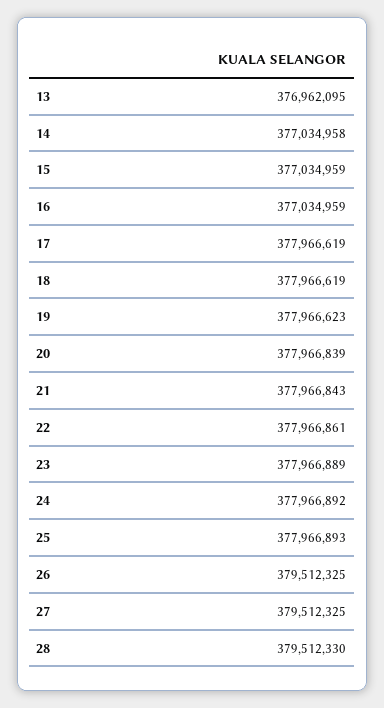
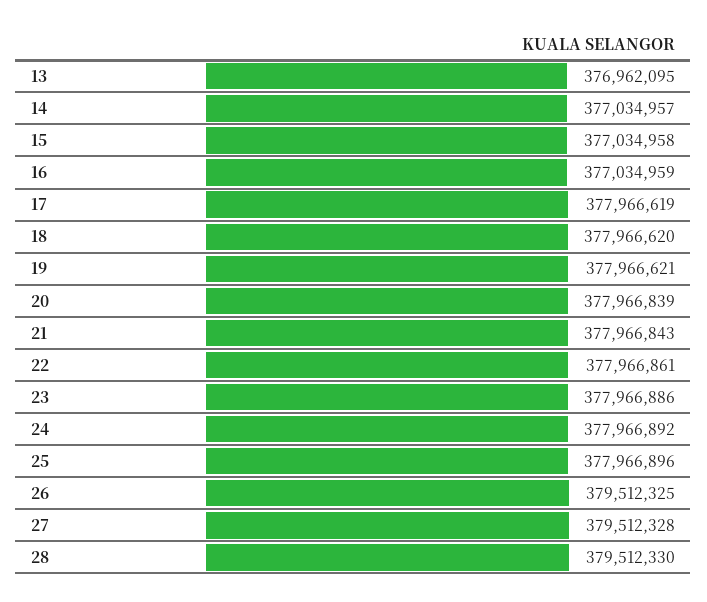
14: 377034958 -> 377034957
15: 377034959 -> 377034958
18: 377966619 -> 377966620
19: 377966623 -> 377966621
23: 377966889 -> 377966886
25: 377966893 -> 377966896
27: 379512325 -> 379512328

